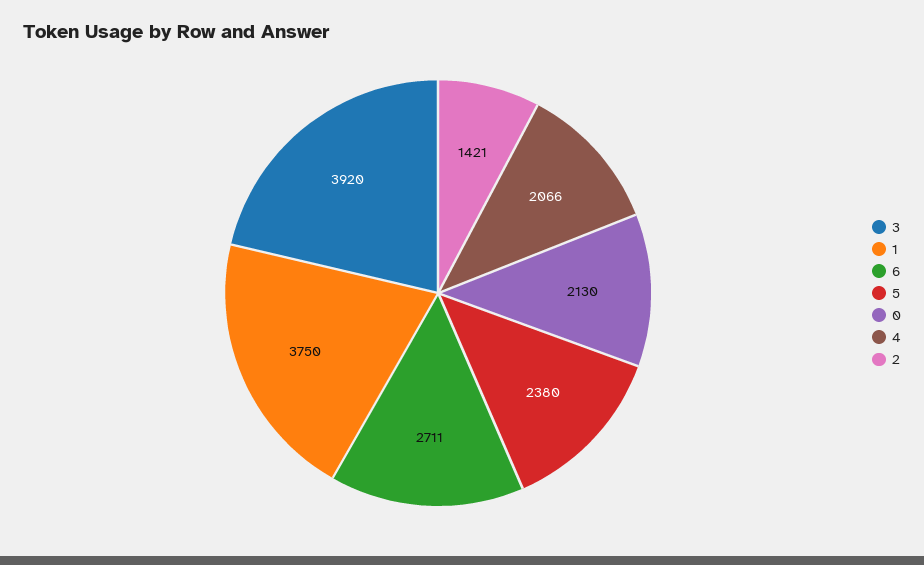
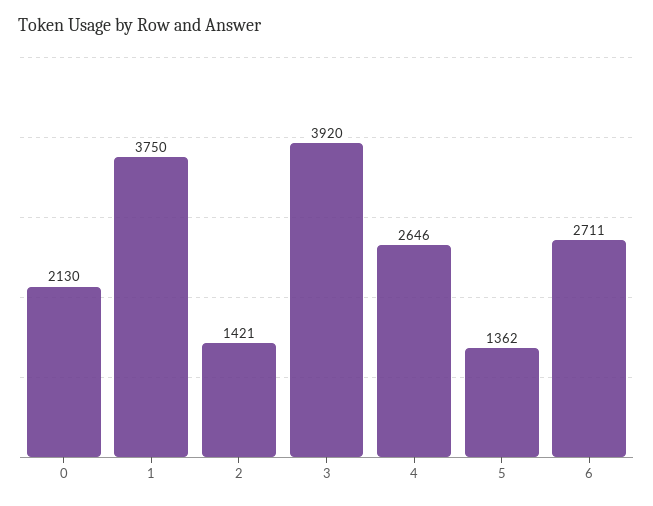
5: 2380 -> 1362
4: 2066 -> 2646

